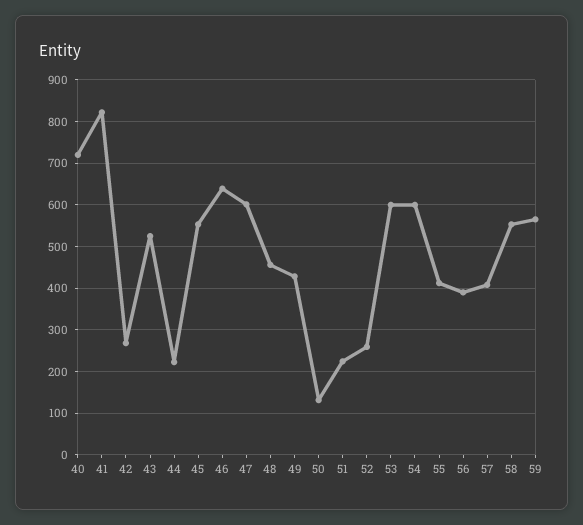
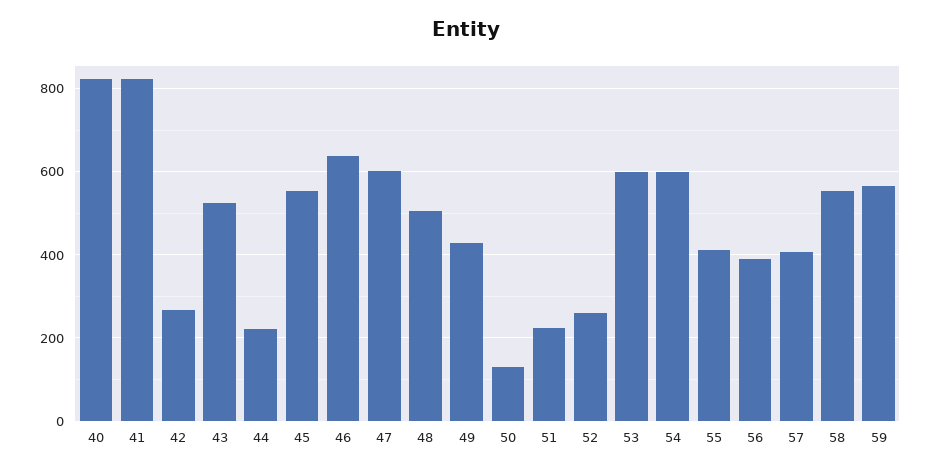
40: 720 -> 820
48: 460 -> 500

